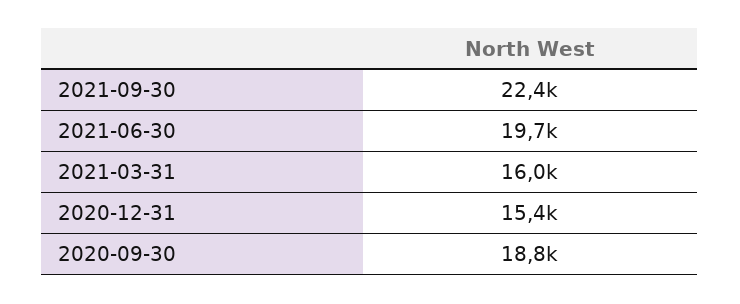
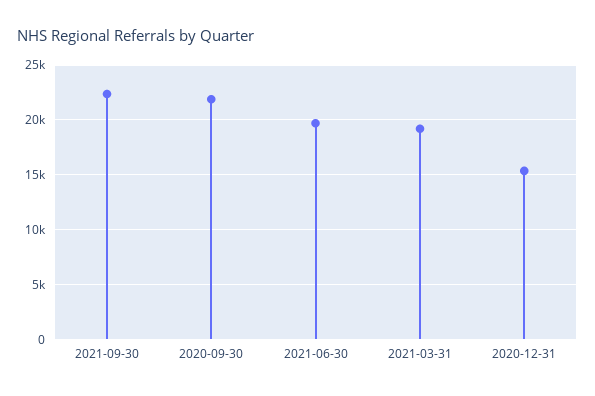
2021-03-31: 16000 -> 19000
2020-09-30: 18800 -> 22000

